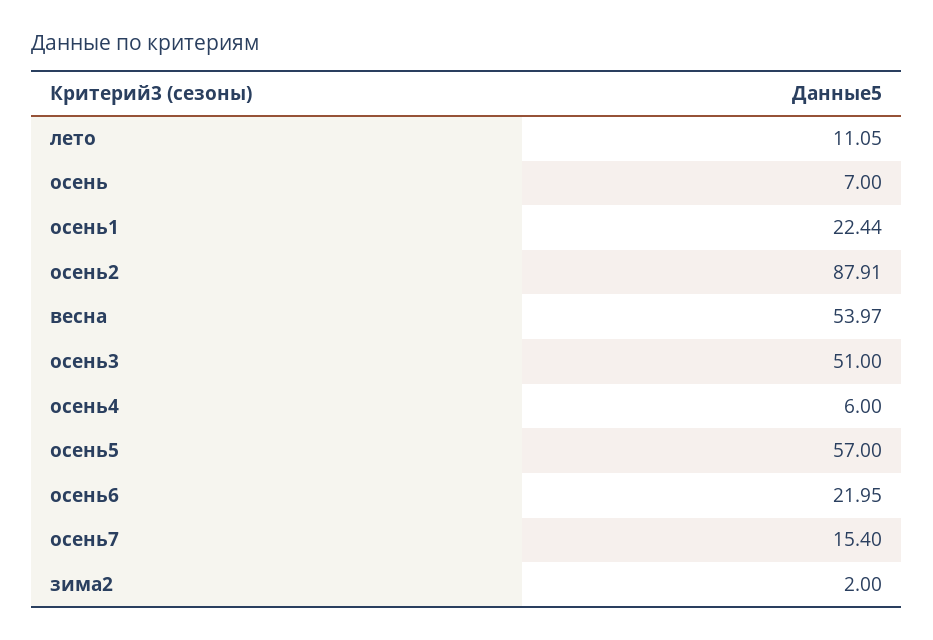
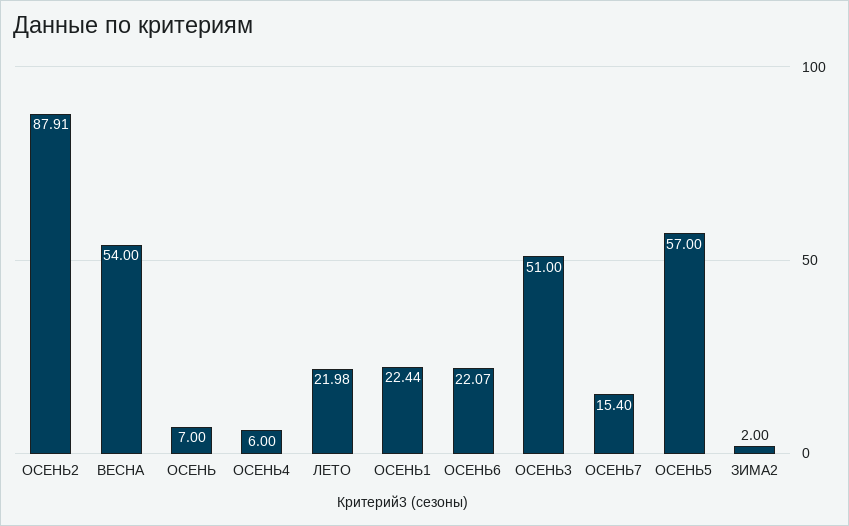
лето: 11.05 -> 21.98
весна: 53.97 -> 54
осень6: 21.95 -> 22.07

